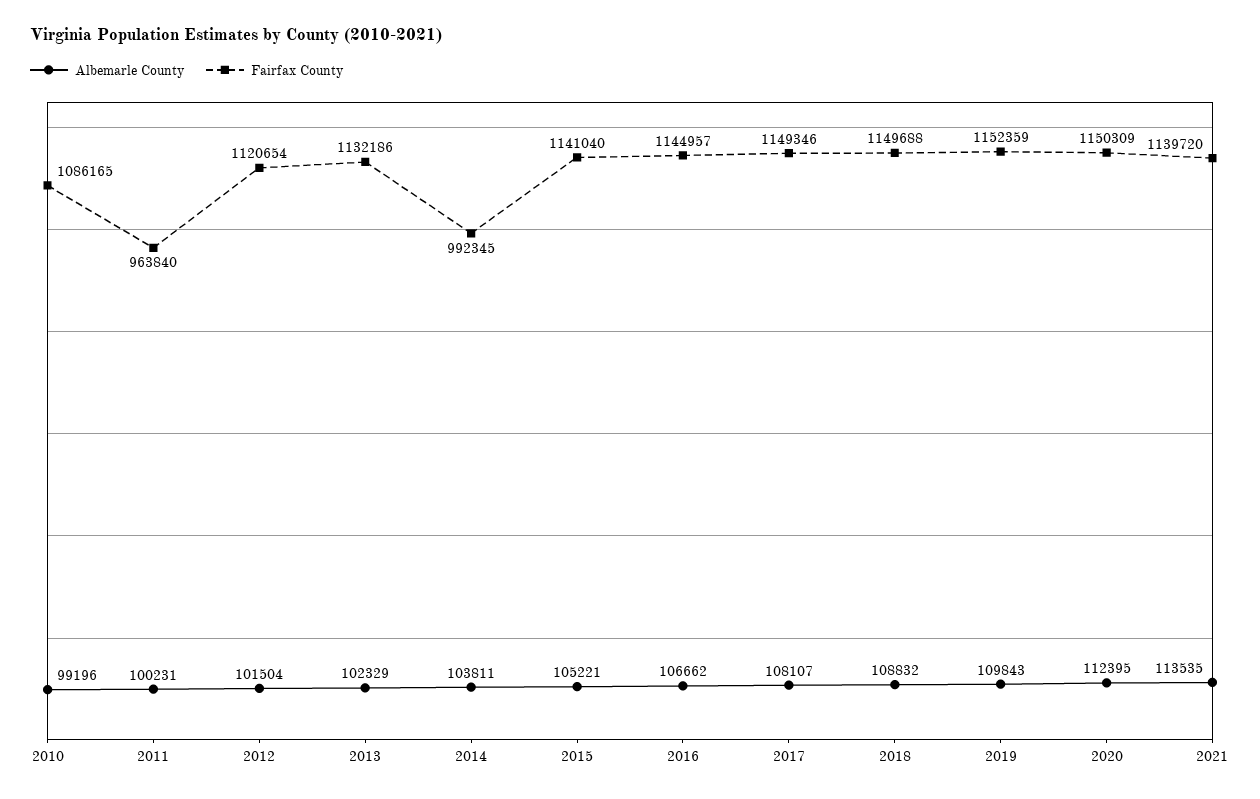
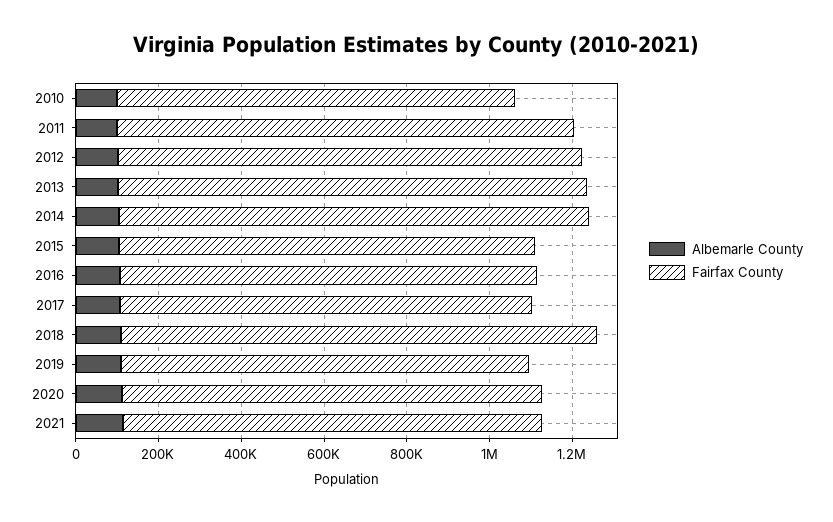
Fairfax County, 2010: 1086165 -> 950000
Fairfax County, 2011: 963840 -> 1100000
Fairfax County, 2014: 992345 -> 1150000
Fairfax County, 2015: 1141040 -> 1000000
Fairfax County, 2016: 1144957 -> 1000000
Fairfax County, 2017: 1149346 -> 1000000
Fairfax County, 2019: 1152359 -> 1000000
Fairfax County, 2020: 1150309 -> 1000000
Fairfax County, 2021: 1139720 -> 1000000

